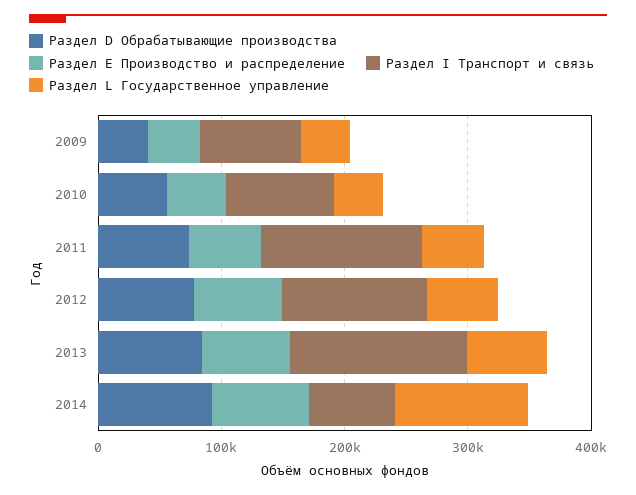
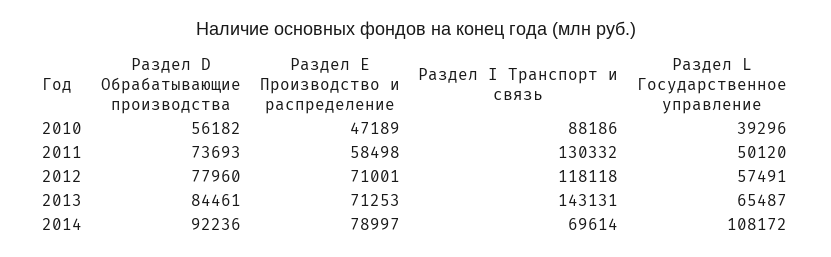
Раздел D Обрабатывающие производства, 2009: 40000 -> none
Раздел Е Производство и распределение, 2009: 40000 -> none
Раздел I Транспорт и связь, 2009: 80000 -> none
Раздел L Государственное управление, 2009: 40000 -> none

